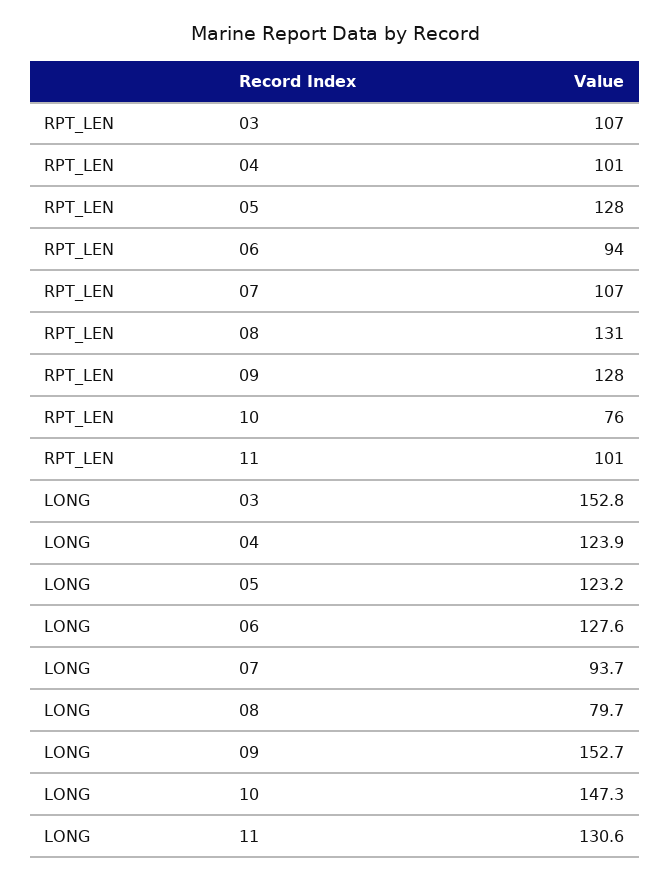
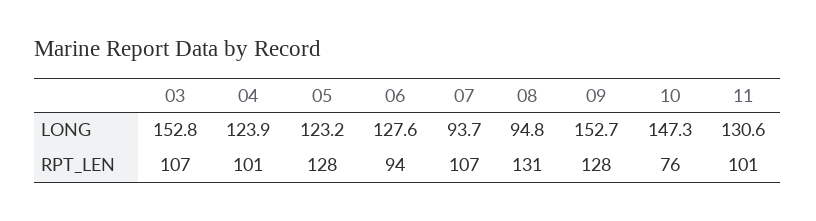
LONG, 08: 79.7 -> 94.8

